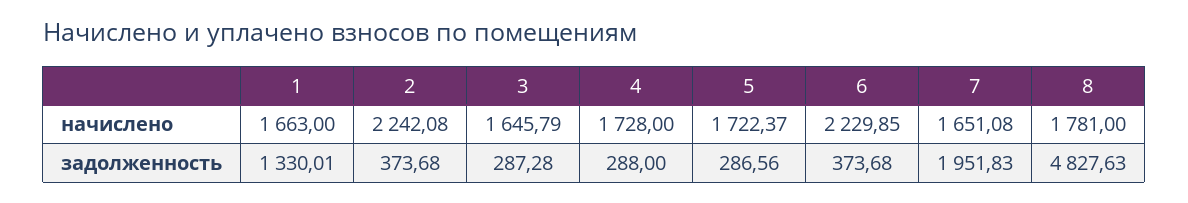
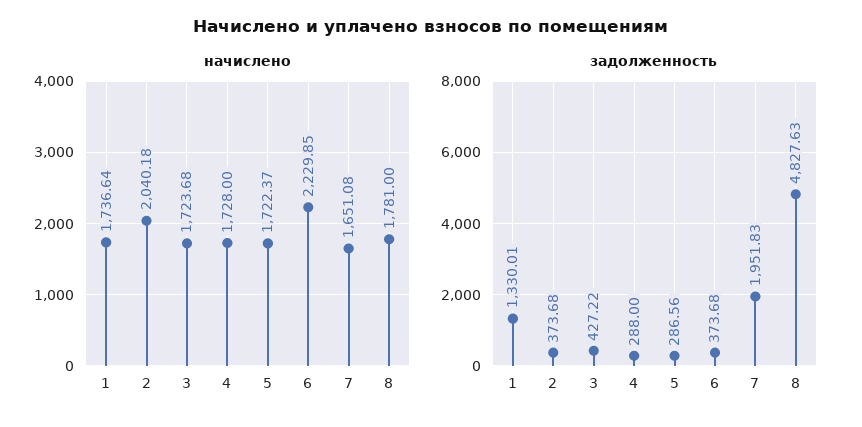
начислено, 1: 1663 -> 1736.64
начислено, 2: 2242.08 -> 2040.18
начислено, 3: 1645.79 -> 1723.68
задолженность, 3: 287.28 -> 427.22

